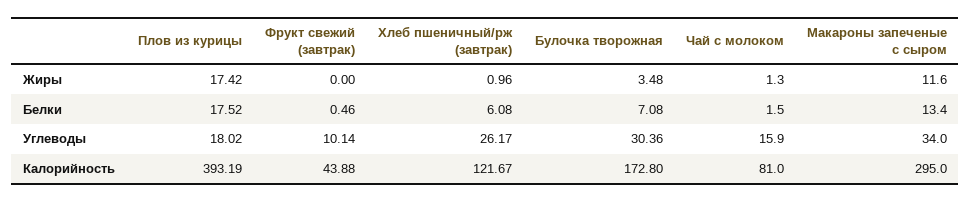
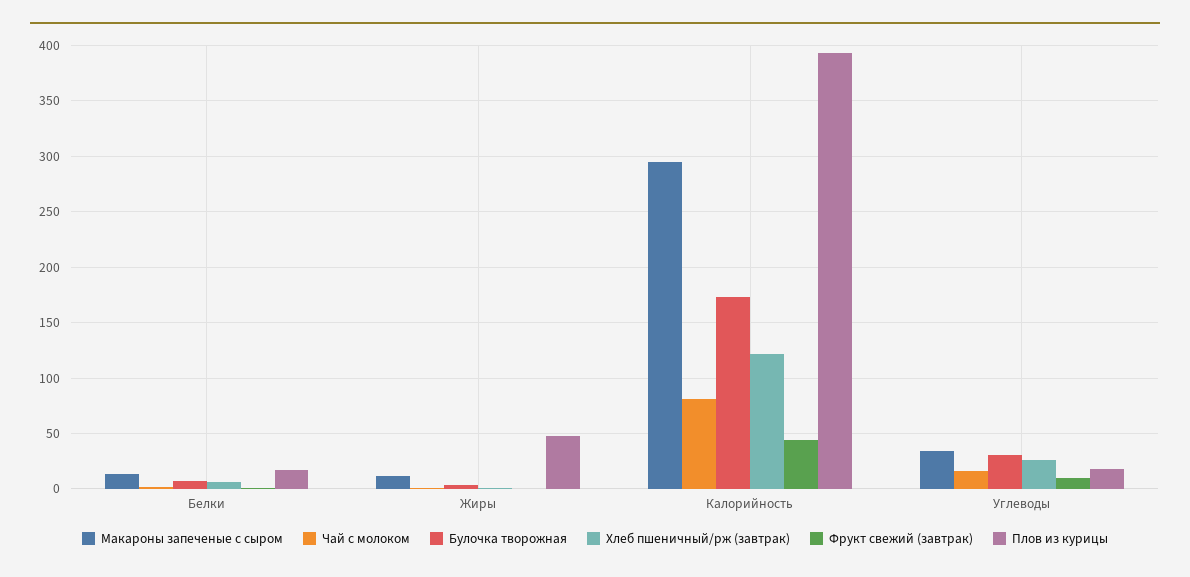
Плов из курицы, Жиры: 17.42 -> 50

